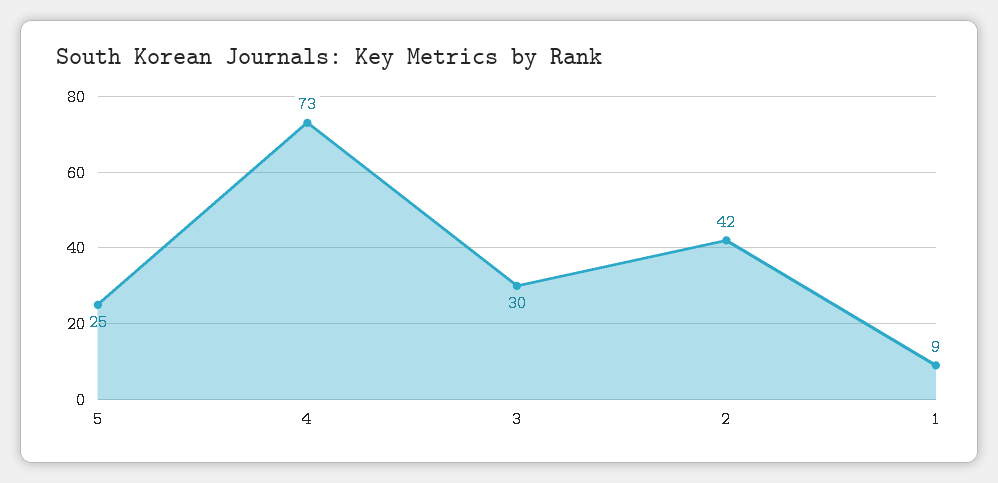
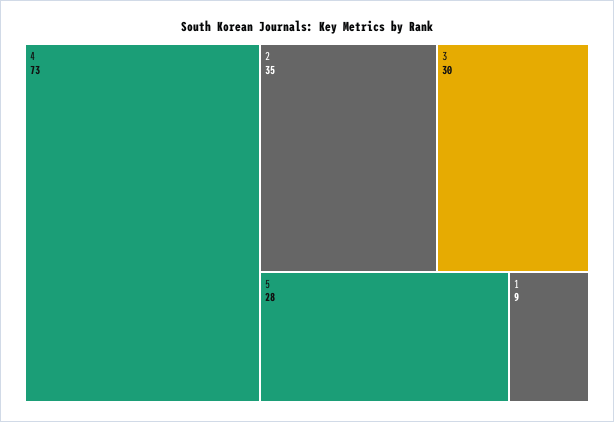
5: 25 -> 28
2: 42 -> 35

